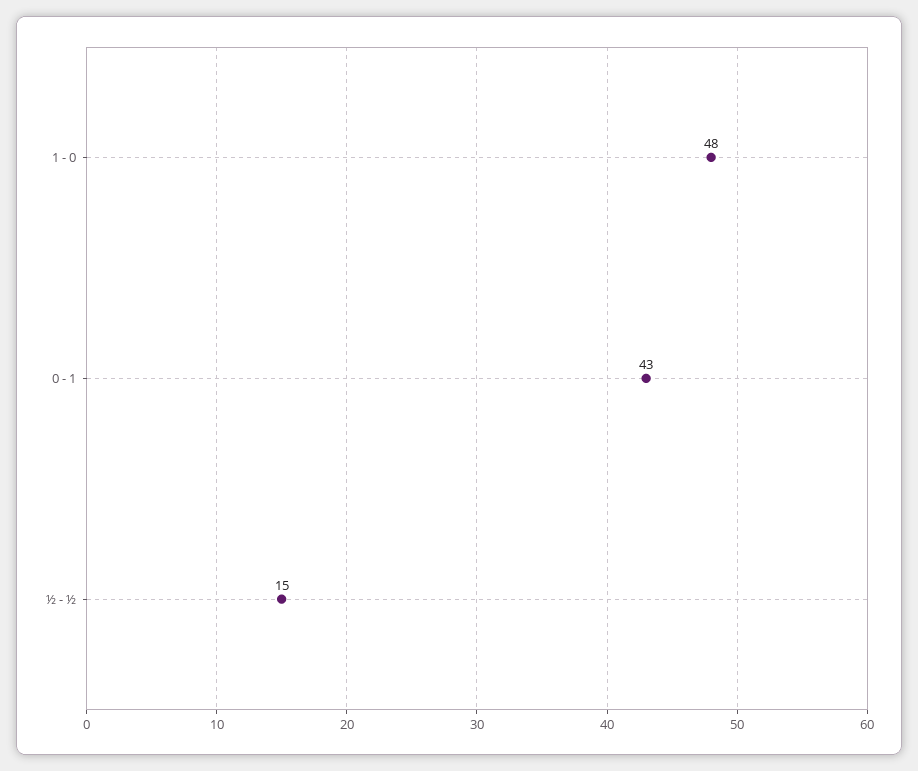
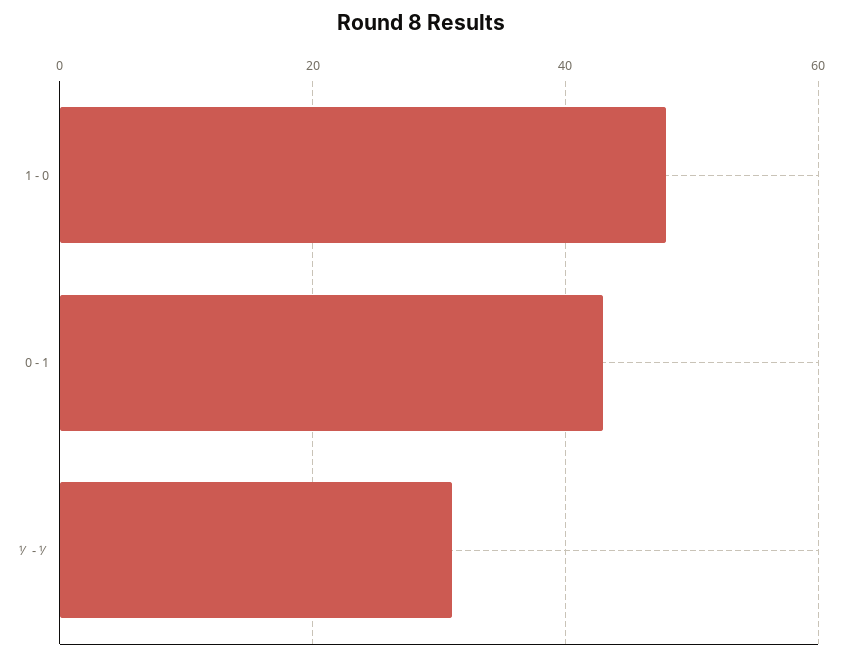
½ - ½: 15 -> 30

